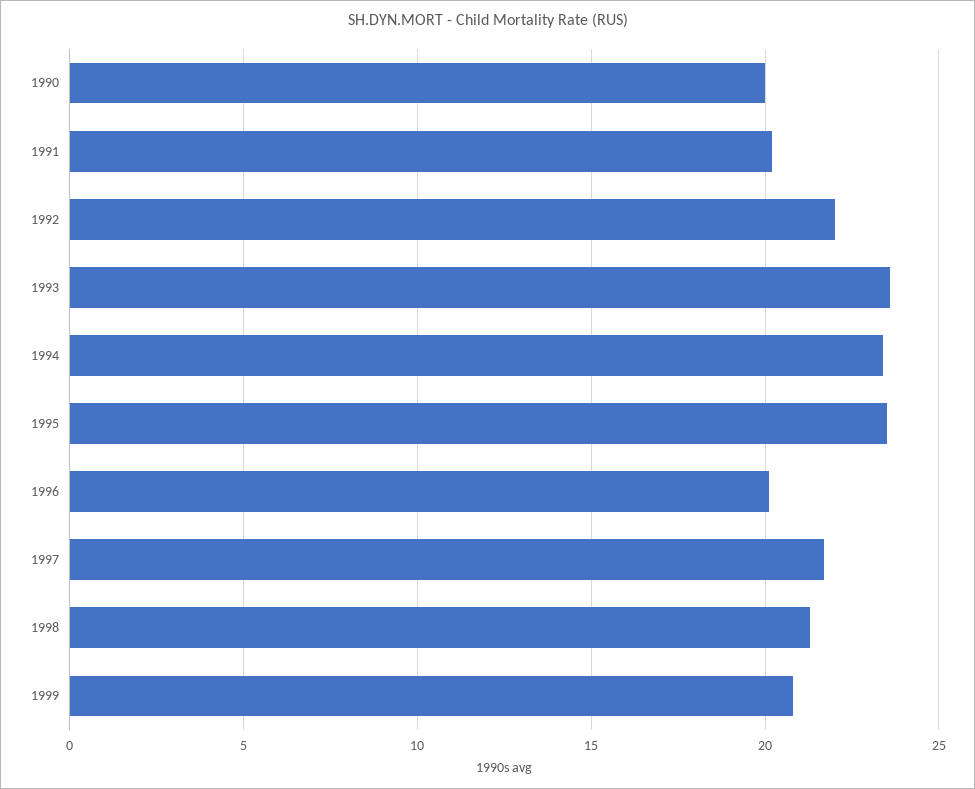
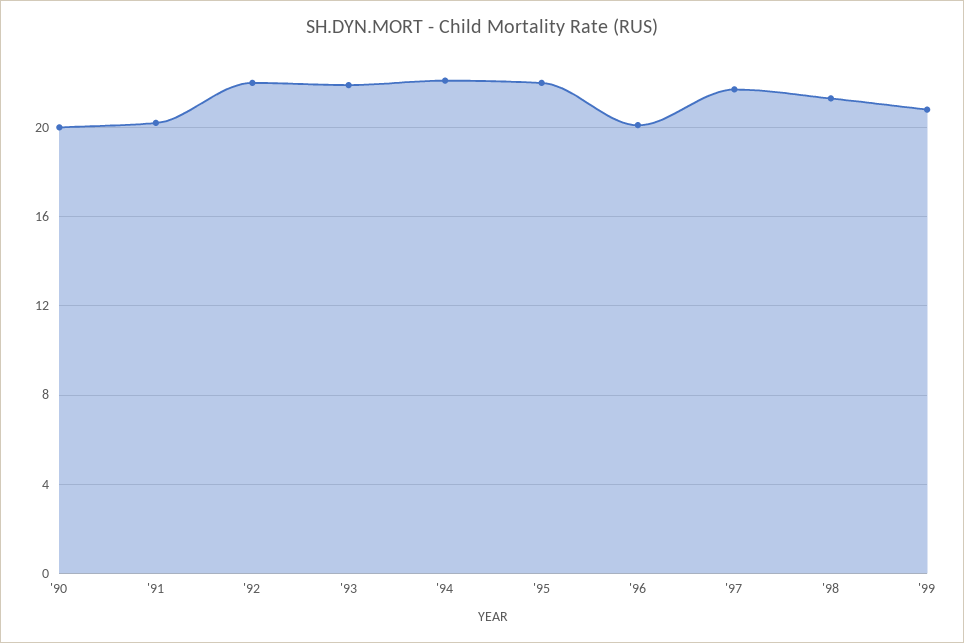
1993: 23.5 -> 22
1994: 23.5 -> 22
1995: 23.5 -> 22

